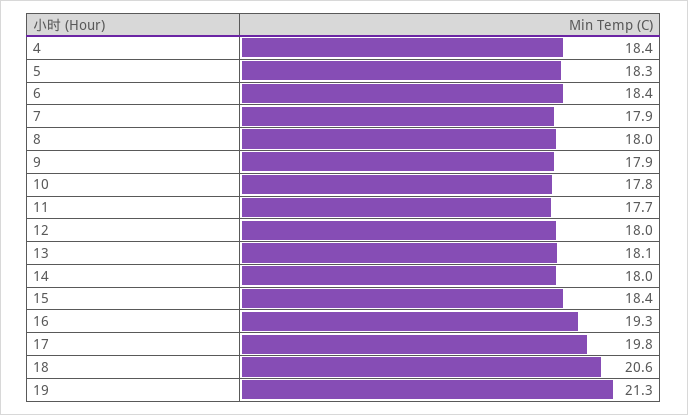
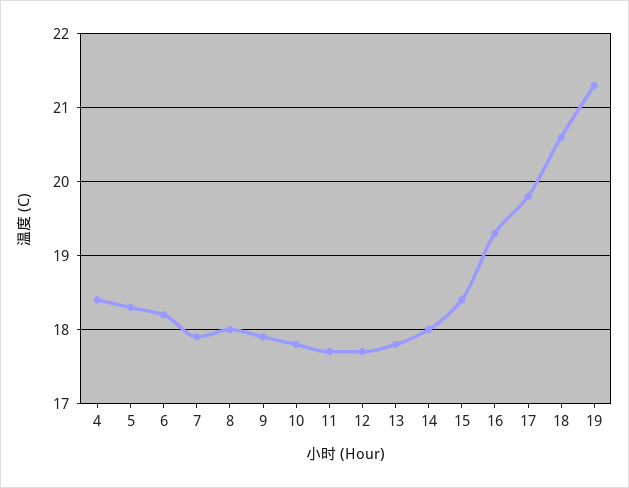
6: 18.4 -> 18.2
12: 18 -> 17.7
13: 18.1 -> 17.8

